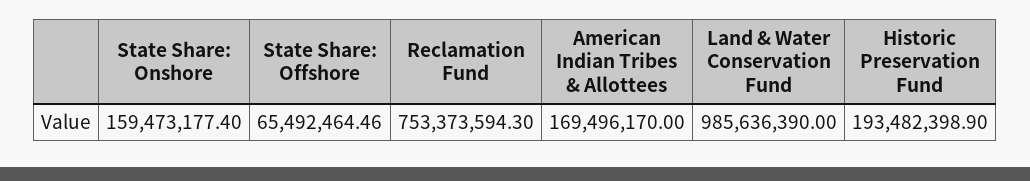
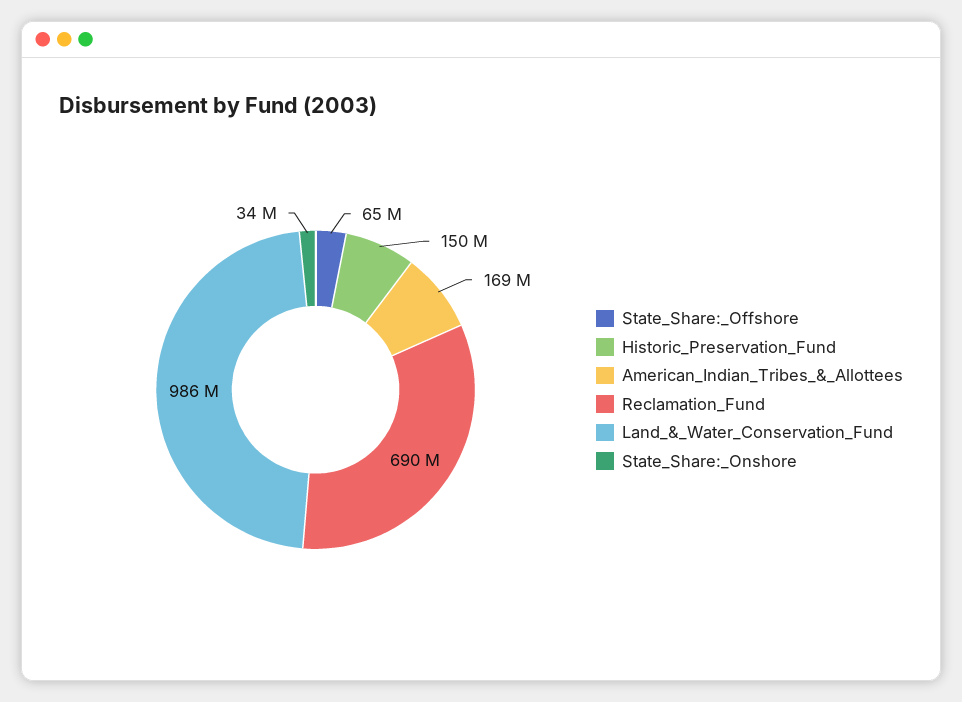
State Share: Onshore: 159473177.4 -> 34000000
Reclamation Fund: 753373594.3 -> 690000000
Historic Preservation Fund: 193482398.9 -> 150000000

